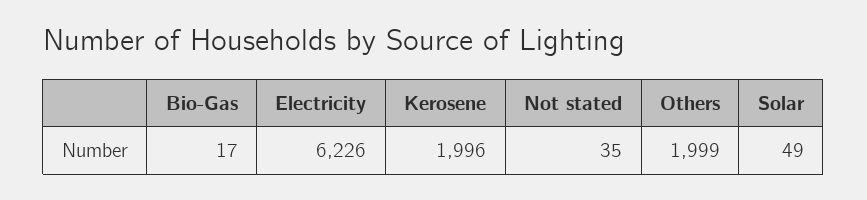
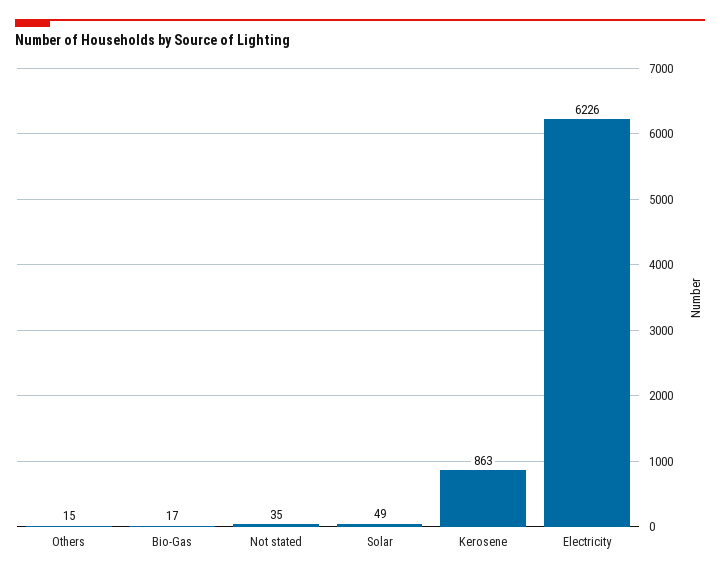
Kerosene: 1996 -> 863
Others: 1999 -> 15

